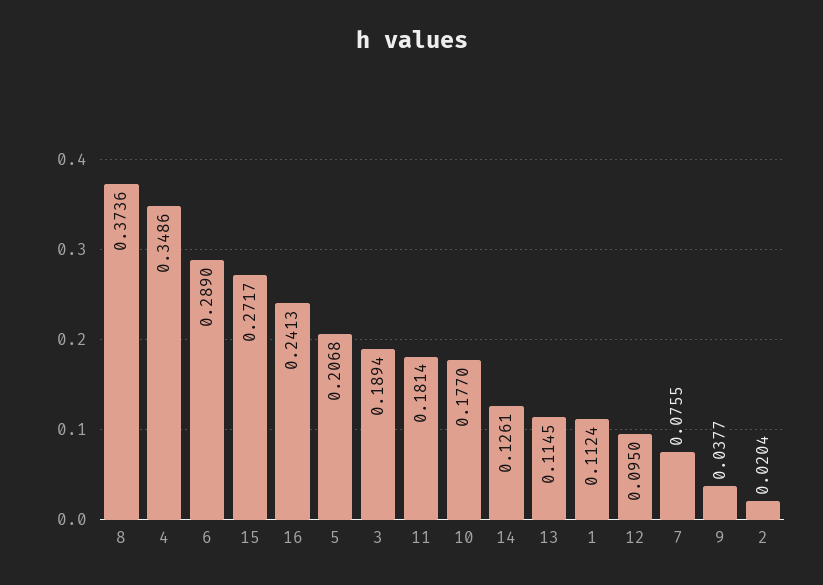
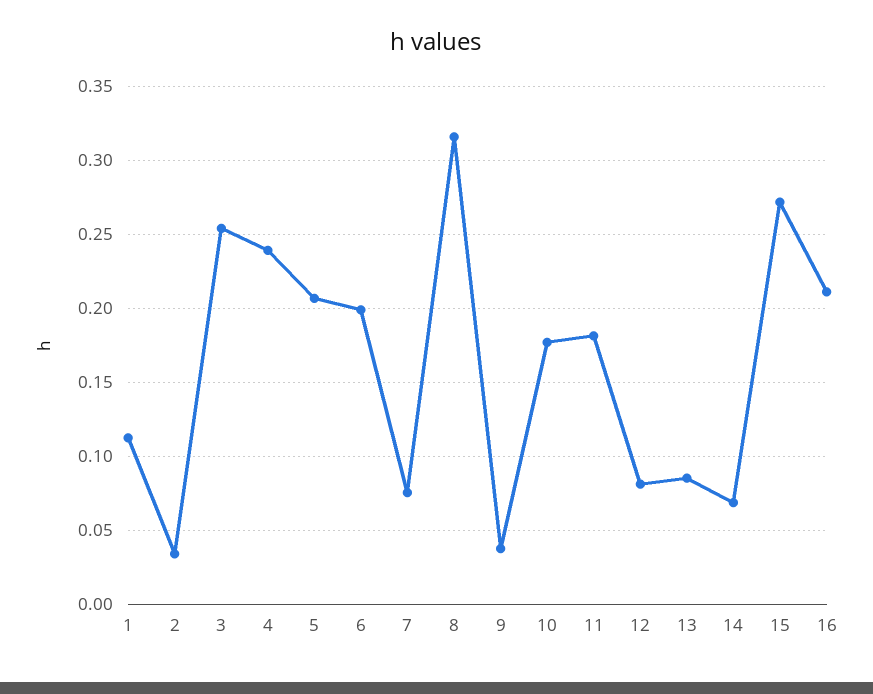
8: 0.3736 -> 0.315
4: 0.3486 -> 0.24
6: 0.289 -> 0.2
16: 0.2413 -> 0.21
3: 0.1894 -> 0.255
14: 0.1261 -> 0.07
13: 0.1145 -> 0.085
12: 0.095 -> 0.08
2: 0.0204 -> 0.035

